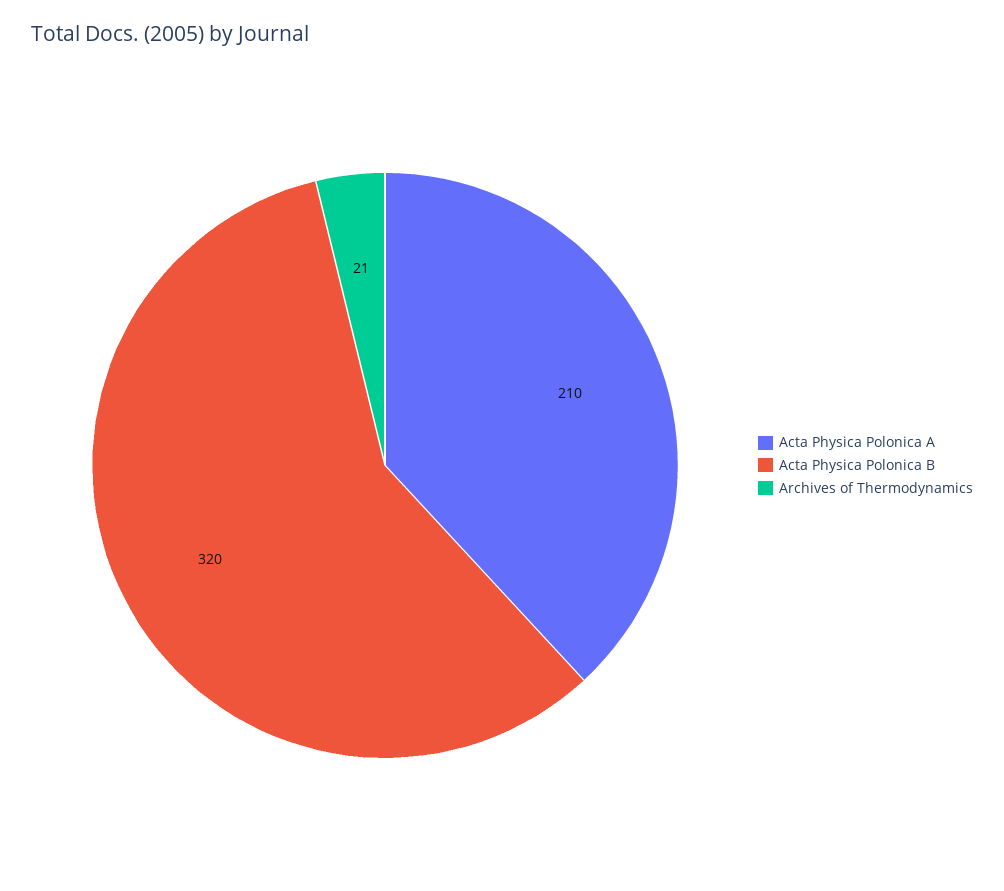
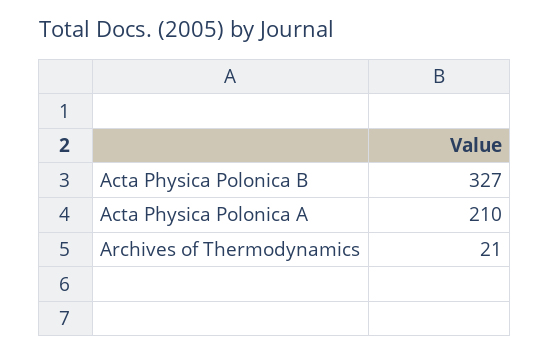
Acta Physica Polonica B: 320 -> 327

